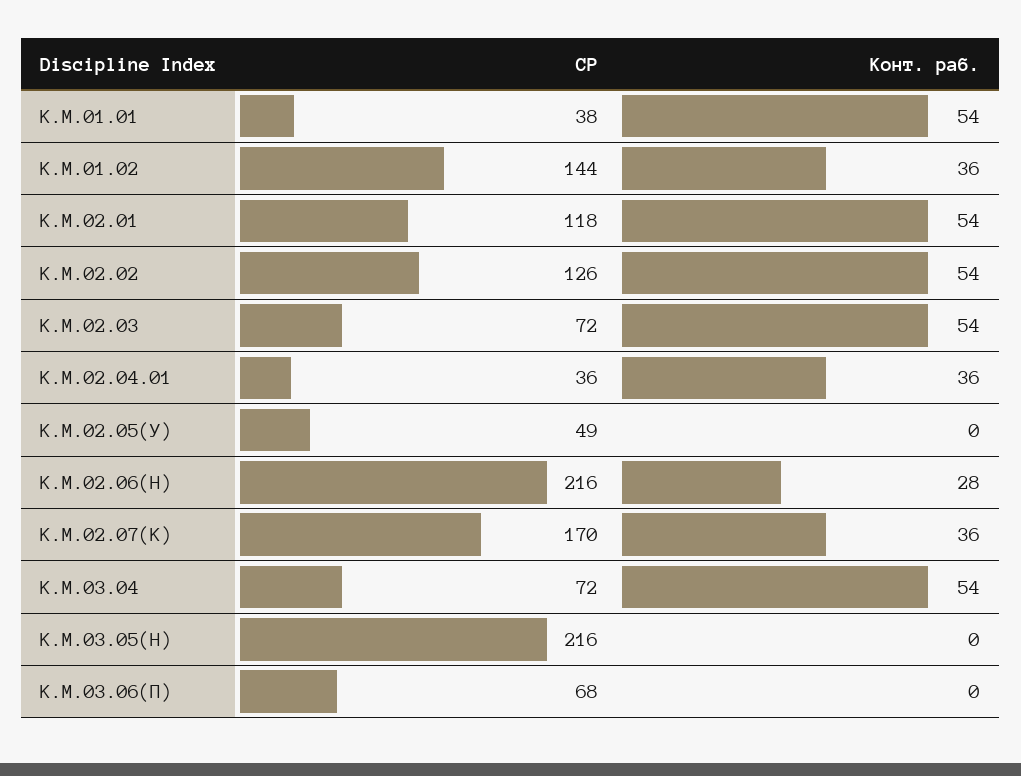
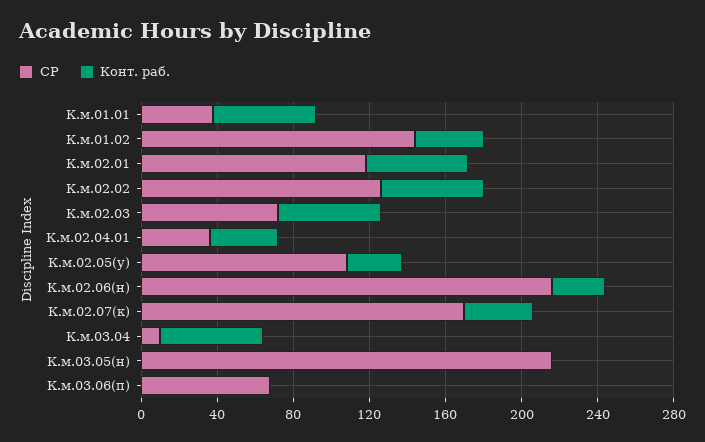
СР, К.М.02.05(У): 49 -> 110
Конт. раб., К.М.02.05(У): 0 -> 30
СР, К.М.03.04: 72 -> 10

